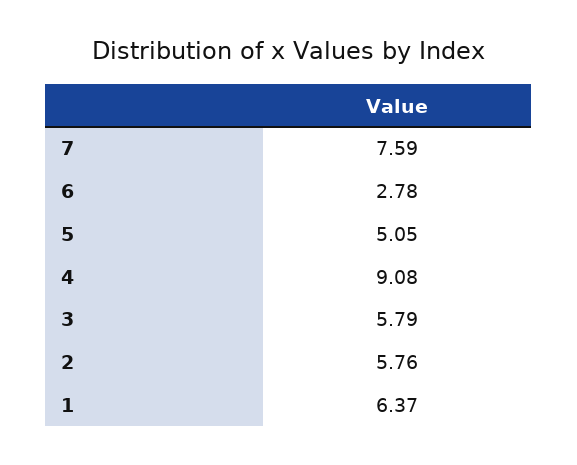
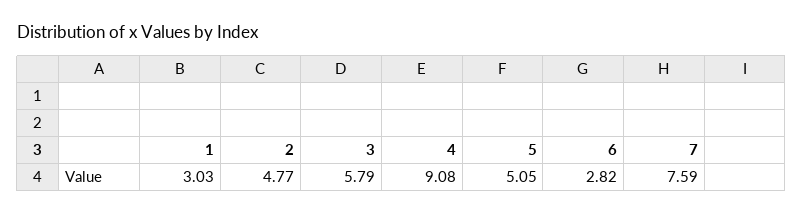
6: 2.78 -> 2.82
2: 5.76 -> 4.77
1: 6.37 -> 3.03

